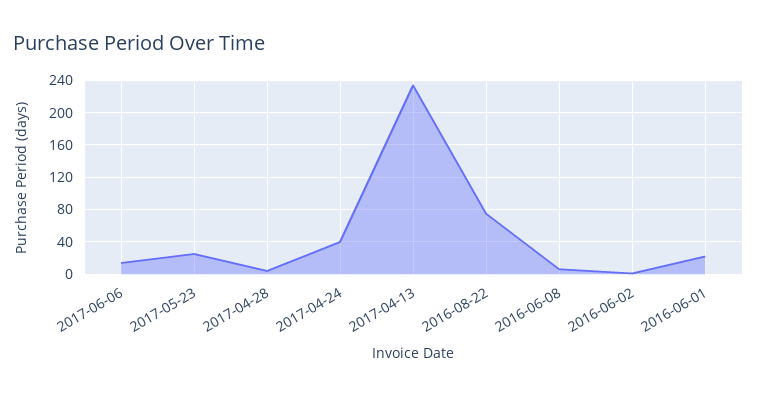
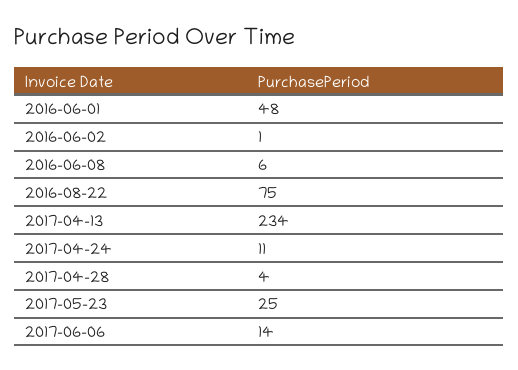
2017-04-24: 40 -> 11
2016-06-01: 20 -> 48

